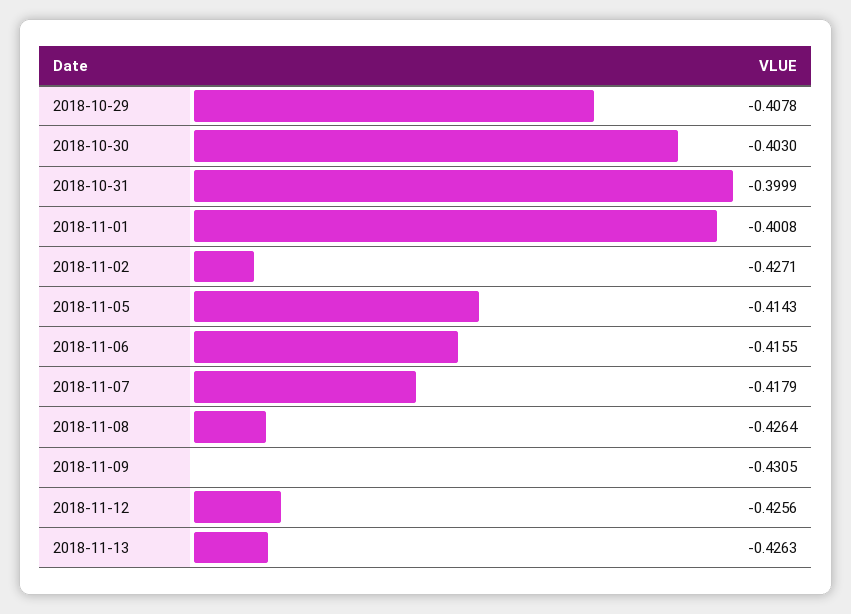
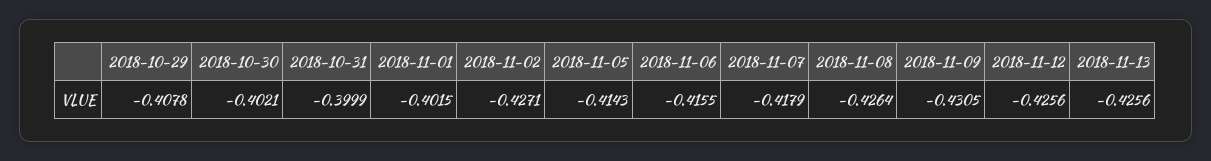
2018-10-30: -0.403 -> -0.4021
2018-11-01: -0.4008 -> -0.4015
2018-11-13: -0.4263 -> -0.4256

